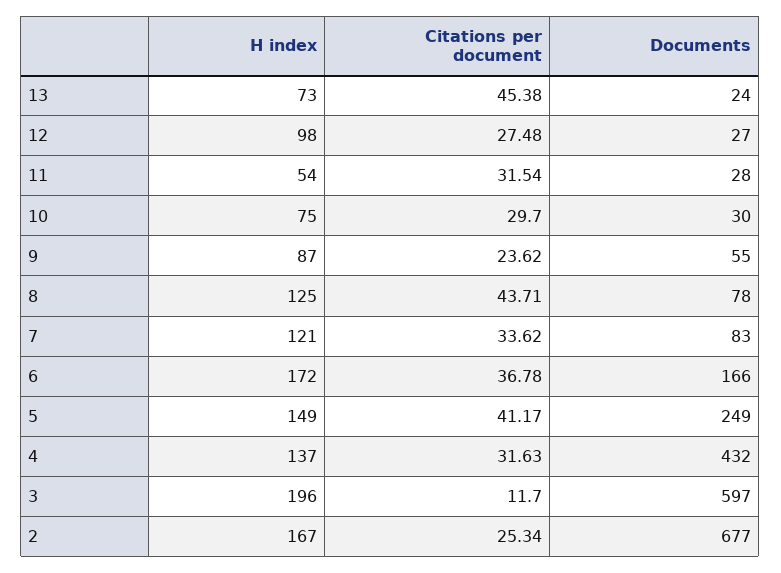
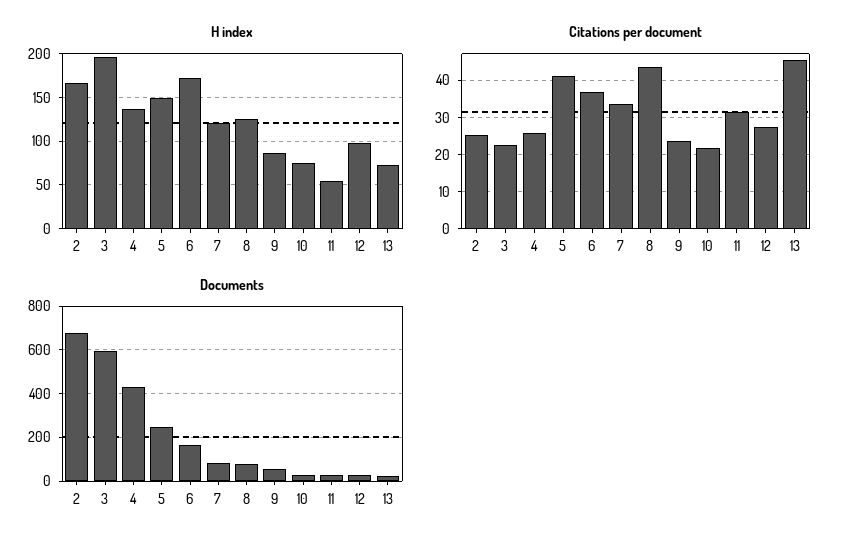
Citations per document, 10: 29.7 -> 22
Citations per document, 4: 31.63 -> 26
Citations per document, 3: 11.7 -> 22

